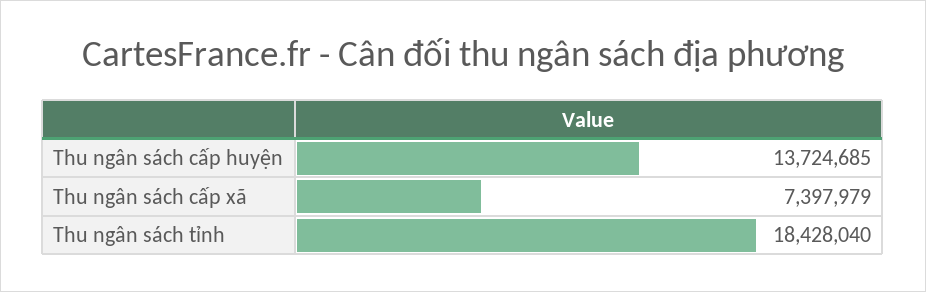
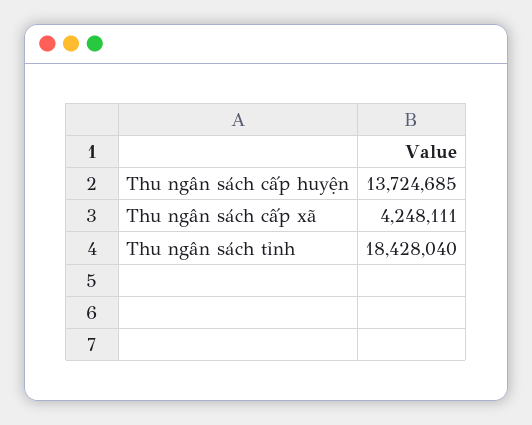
Thu ngân sách cấp xã: 7397979 -> 4248111

